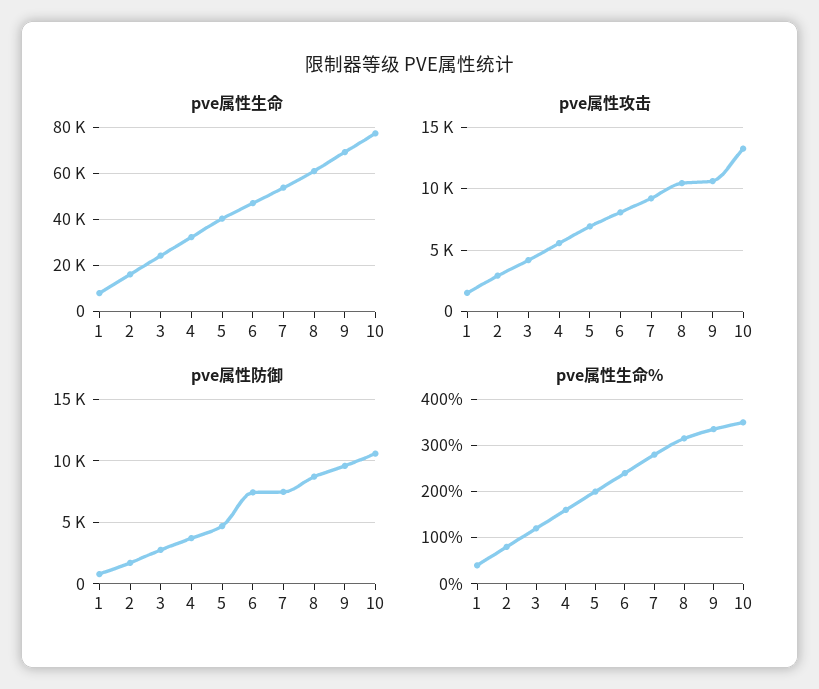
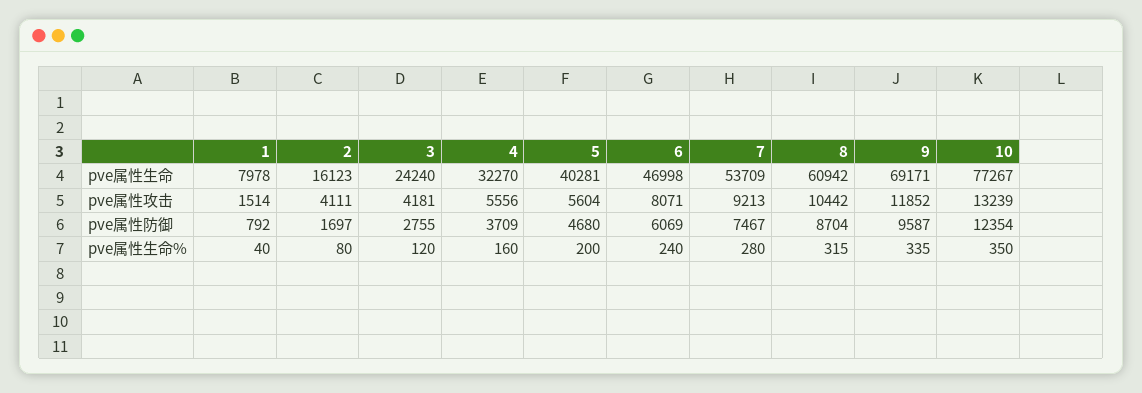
pve属性攻击, 2: 3000 -> 4111
pve属性攻击, 5: 7000 -> 5604
pve属性攻击, 9: 10500 -> 11852
pve属性防御, 6: 7500 -> 6069
pve属性防御, 10: 10500 -> 12354

